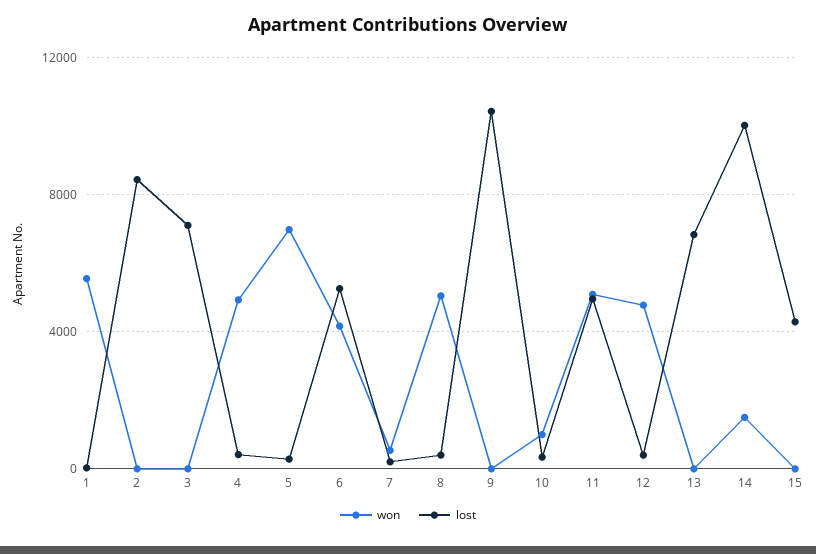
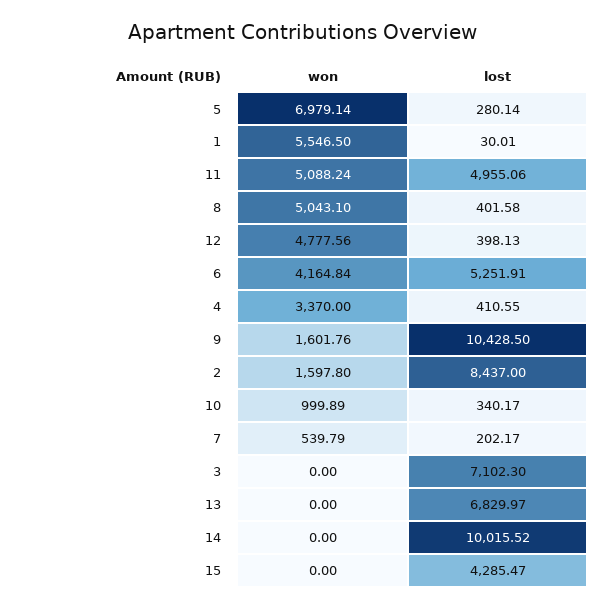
won, 2: 0 -> 1597.8
won, 4: 5000 -> 3370
won, 9: 0 -> 1601.76
won, 14: 1500 -> 0

